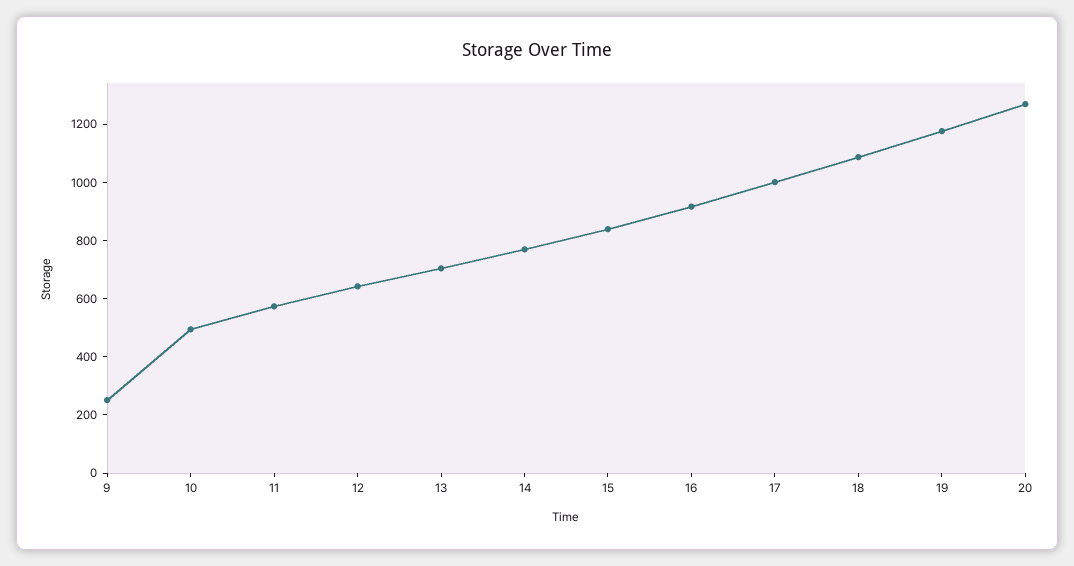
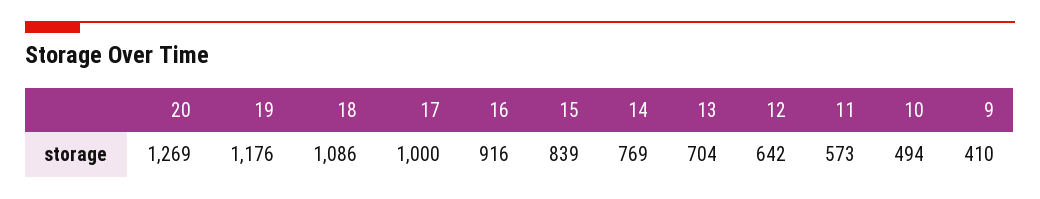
9: 250 -> 410

